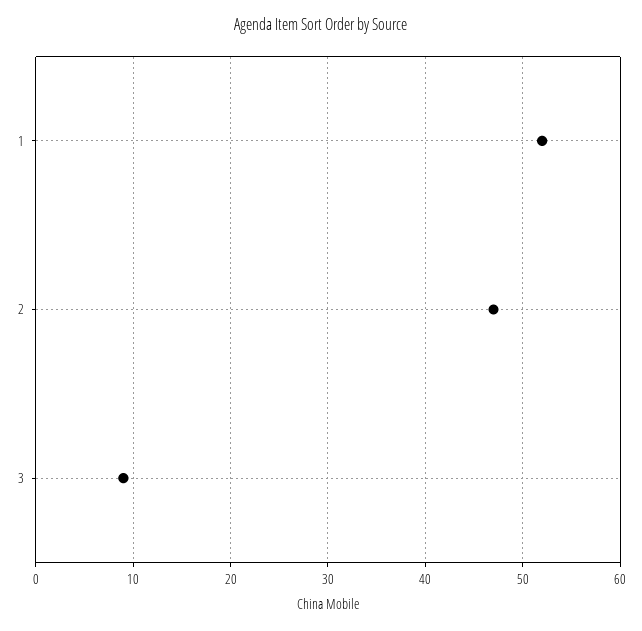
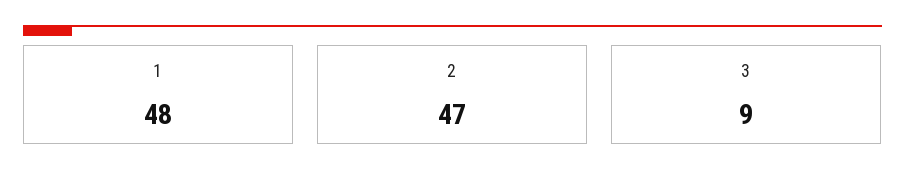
1: 52 -> 48

